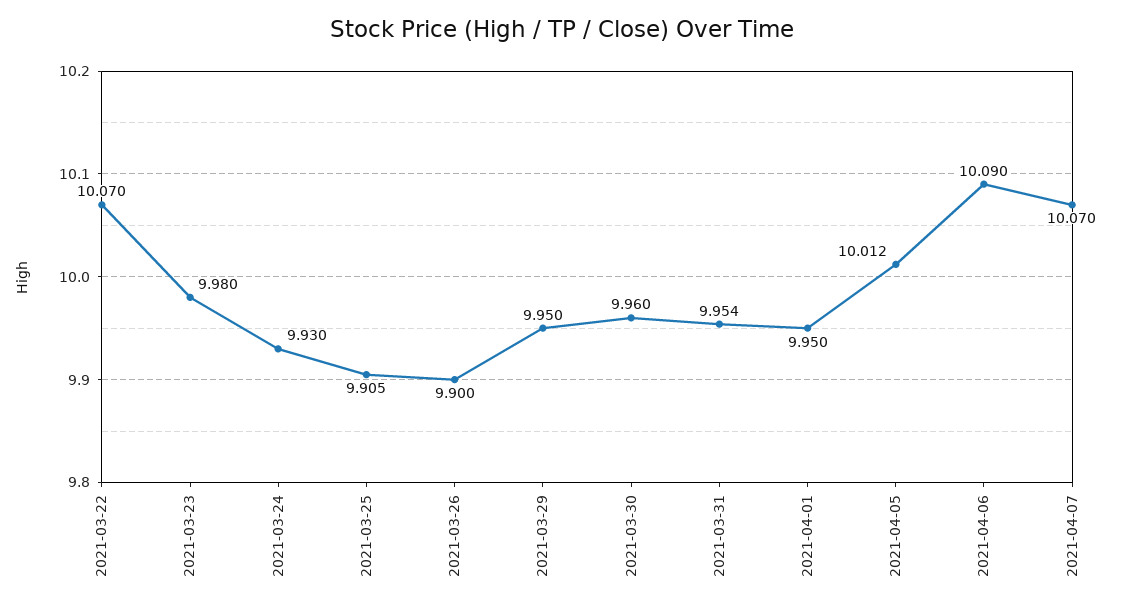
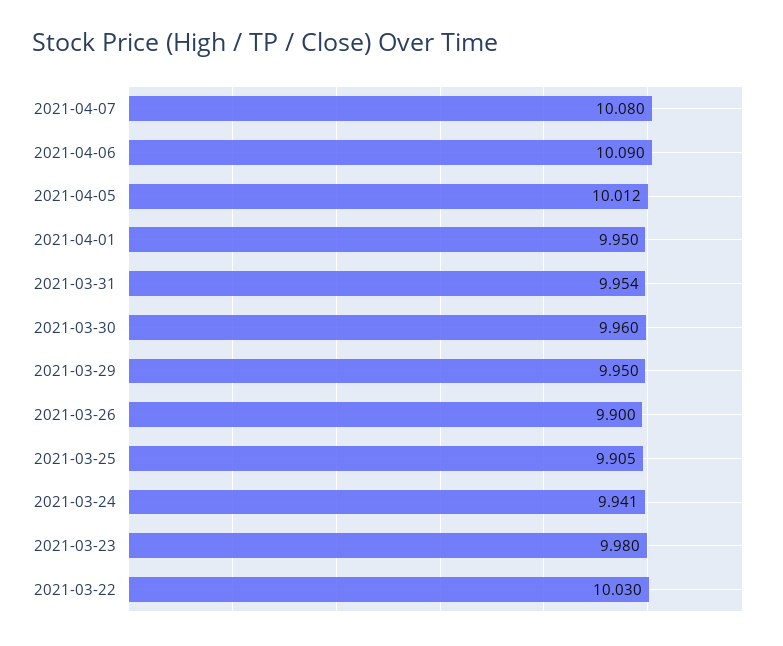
2021-03-22: 10.07 -> 10.03
2021-03-24: 9.93 -> 9.941
2021-04-07: 10.07 -> 10.08

